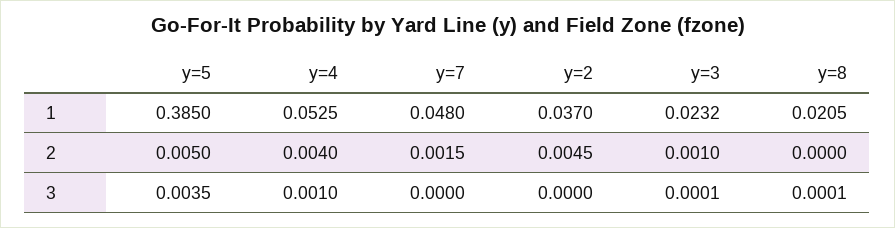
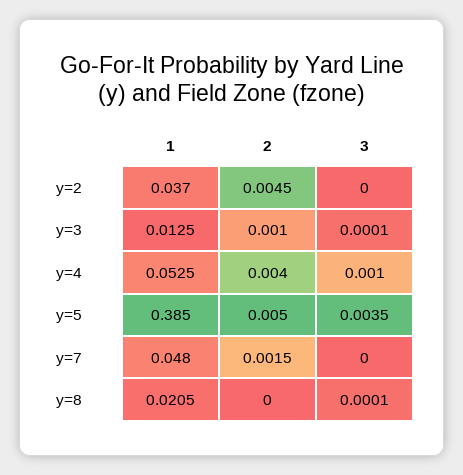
y=3, 1: 0.0232 -> 0.0125

